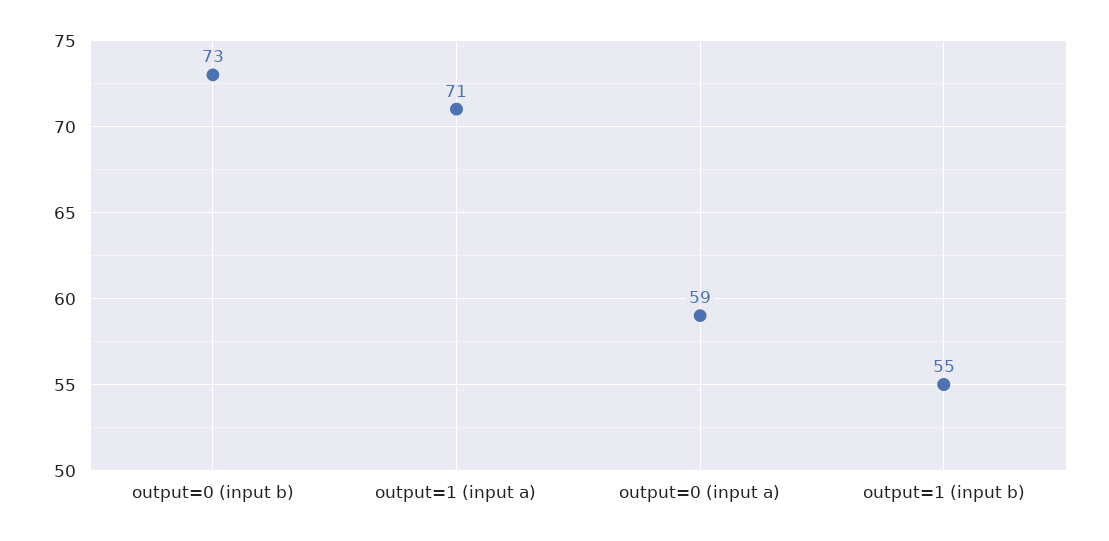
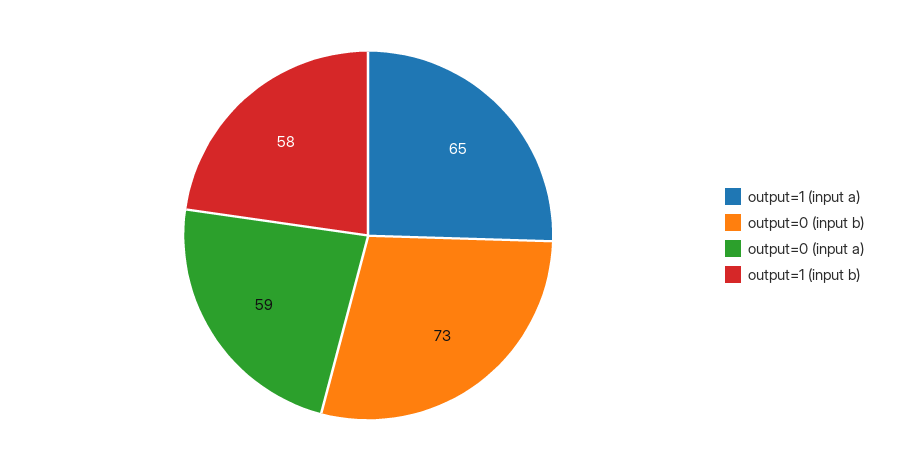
output=1 (input a): 71 -> 65
output=1 (input b): 55 -> 58

